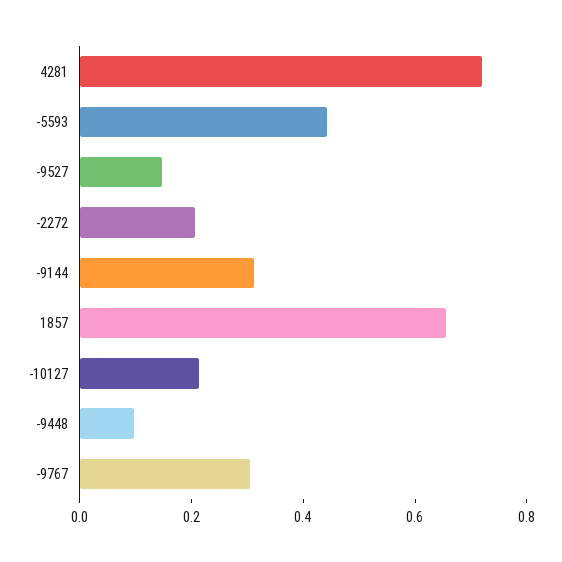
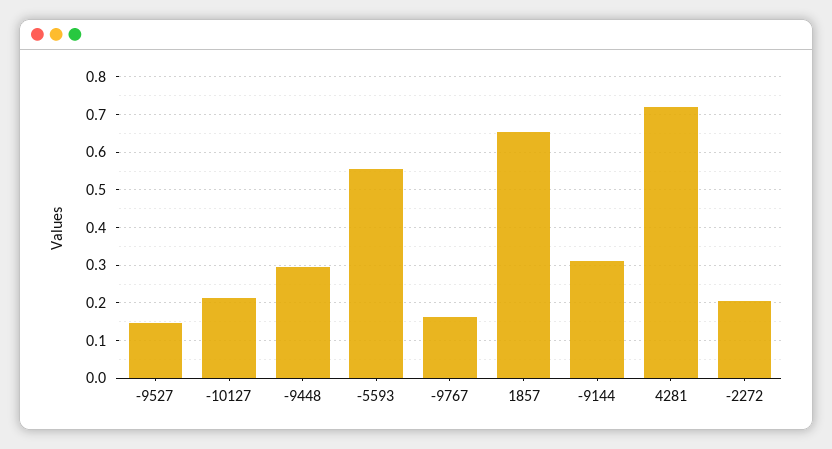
-5593: 0.45 -> 0.56
-9448: 0.1 -> 0.3
-9767: 0.3 -> 0.16

